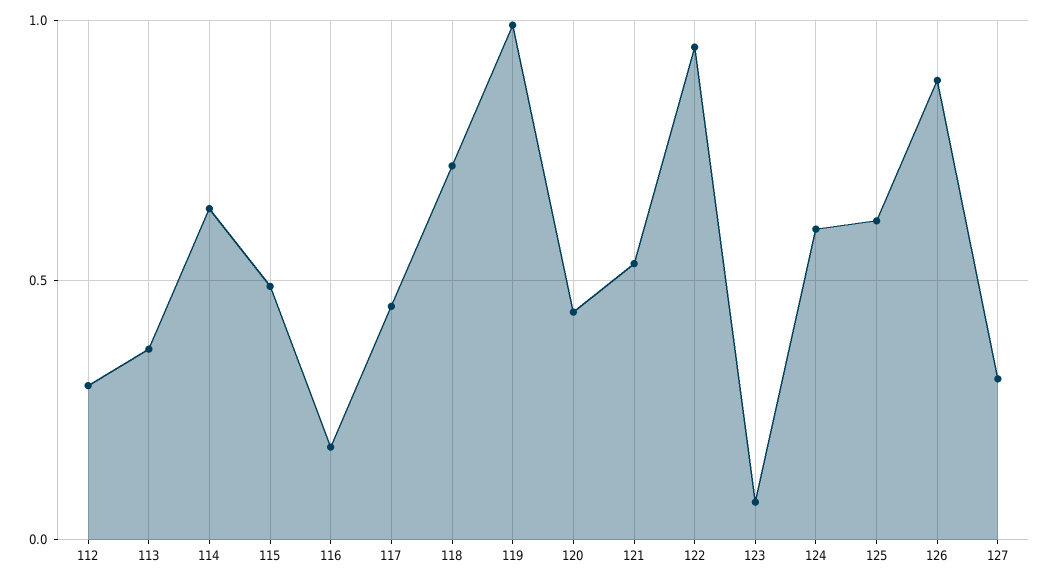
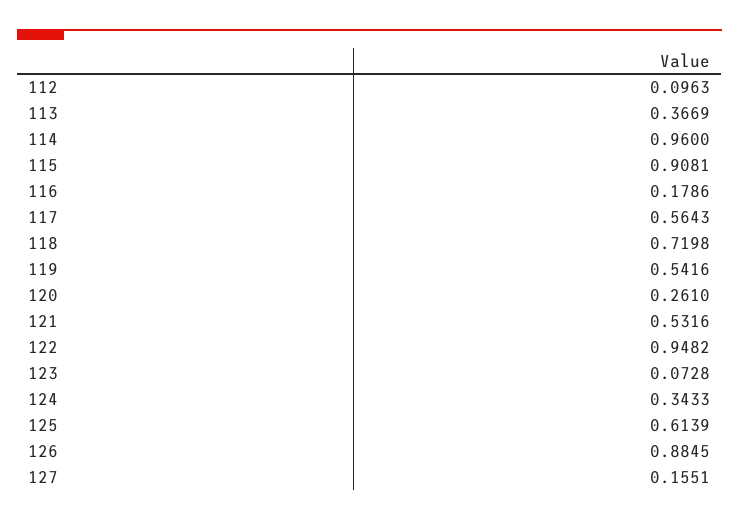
112: 0.3 -> 0.0963
114: 0.65 -> 0.96
115: 0.5 -> 0.9081
117: 0.45 -> 0.5643
119: 1 -> 0.5416
120: 0.45 -> 0.261
124: 0.6 -> 0.3433
127: 0.3 -> 0.1551

